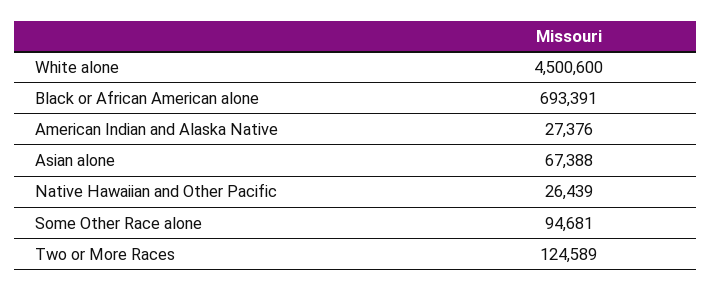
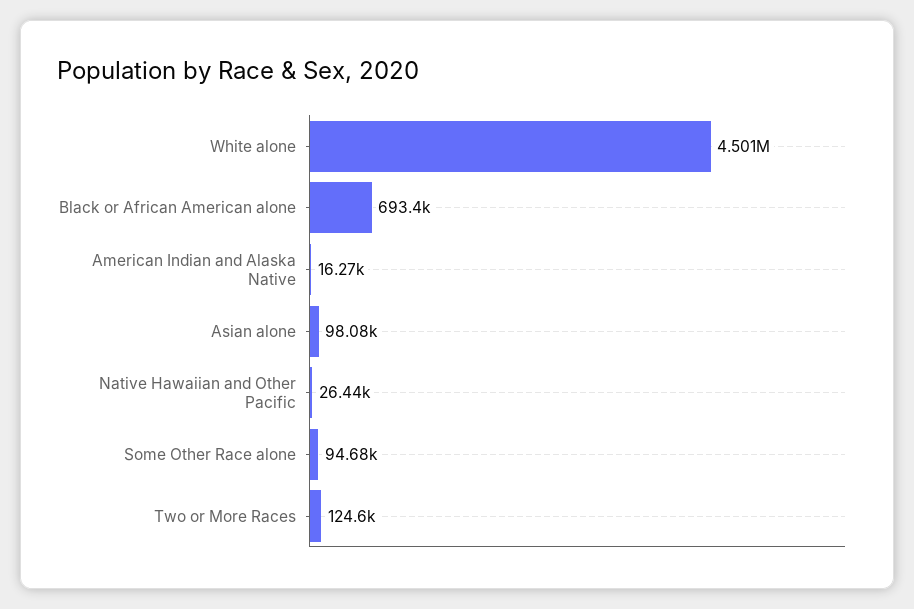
American Indian and Alaska Native: 27376 -> 16270
Asian alone: 67388 -> 98080

